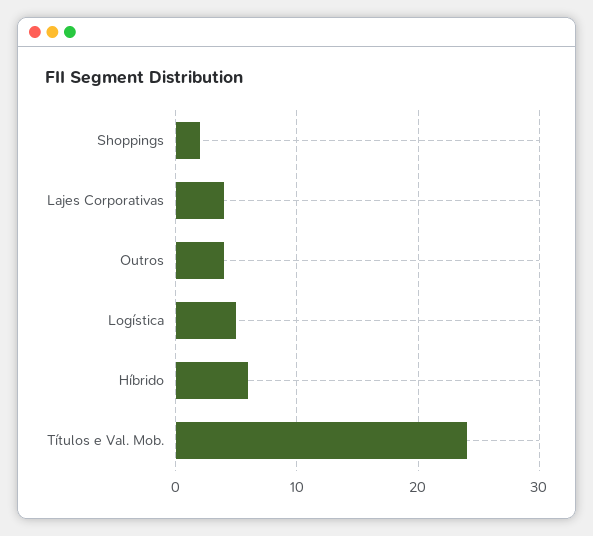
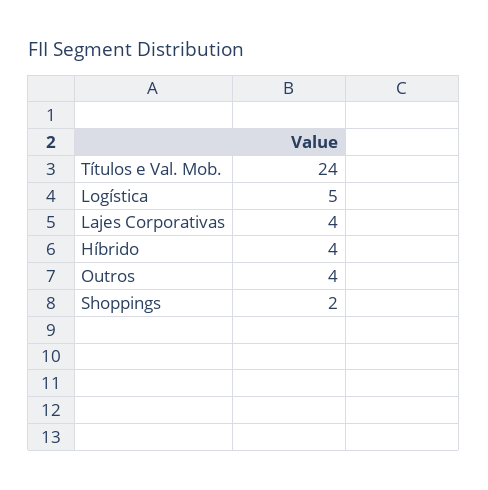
Híbrido: 6 -> 4

